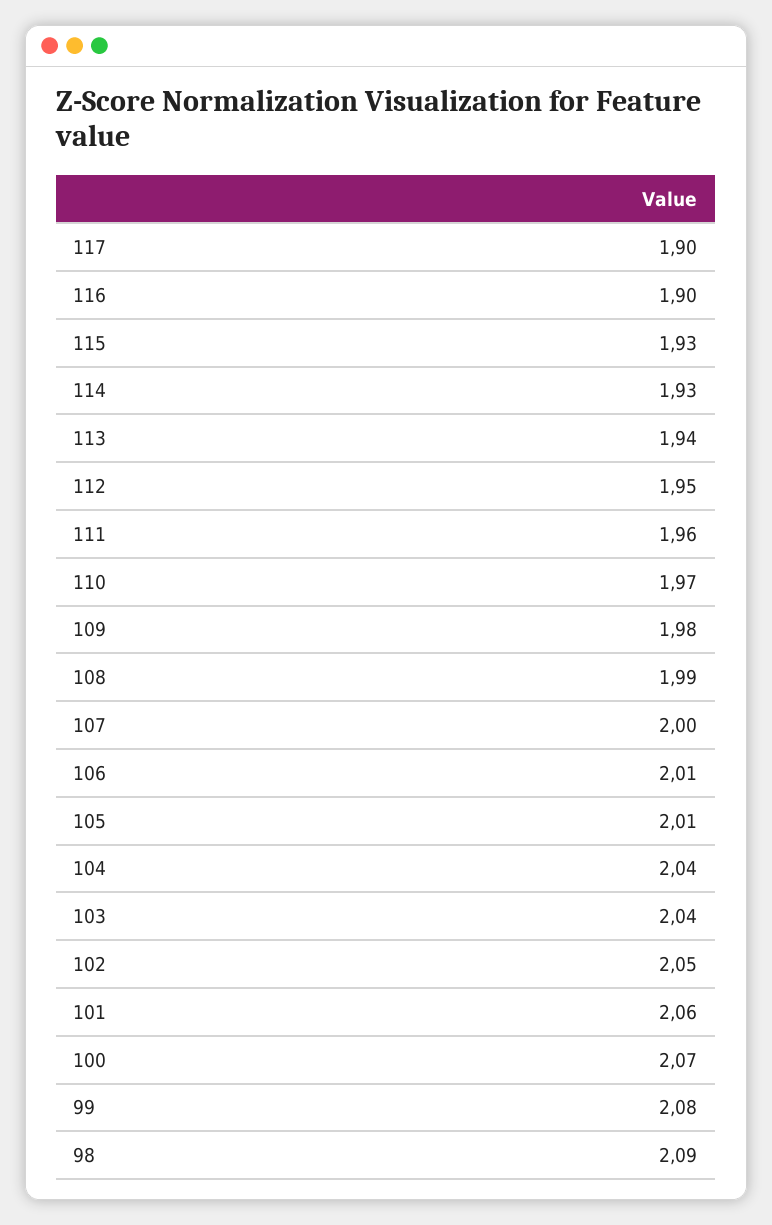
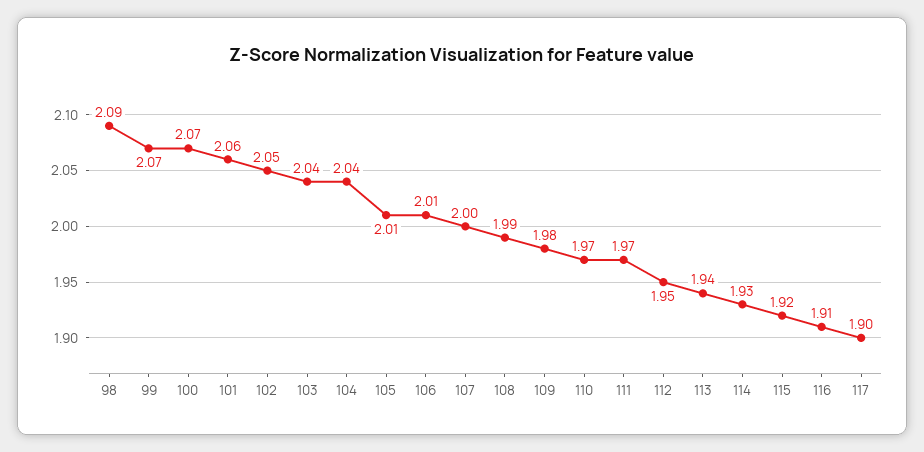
116: 1.9 -> 1.91
115: 1.93 -> 1.92
111: 1.96 -> 1.97
99: 2.08 -> 2.07

